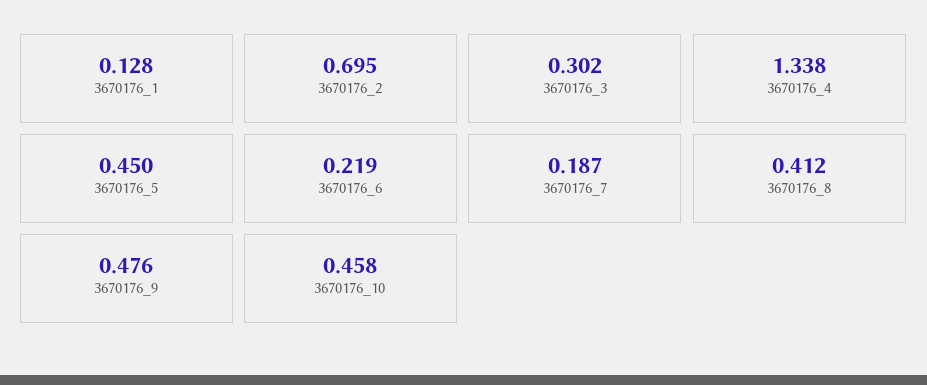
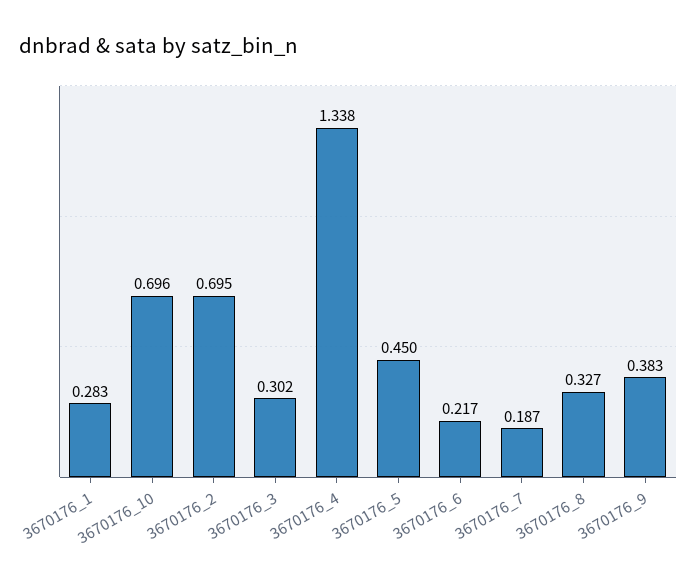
3670176_1: 0.128 -> 0.283
3670176_6: 0.219 -> 0.217
3670176_8: 0.412 -> 0.327
3670176_9: 0.476 -> 0.383
3670176_10: 0.458 -> 0.696

